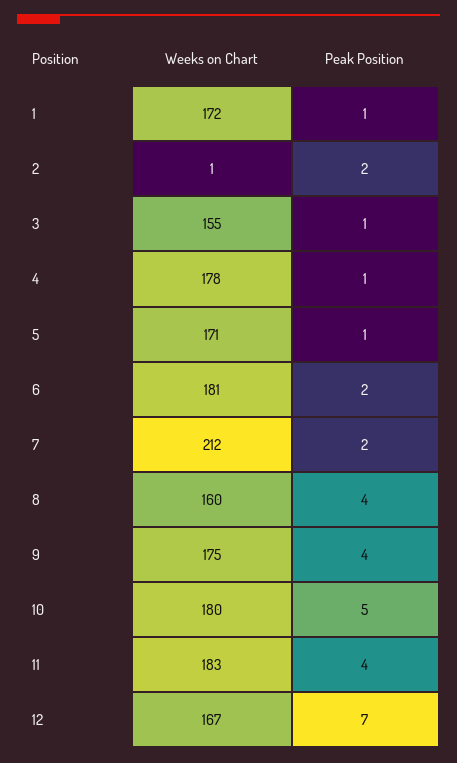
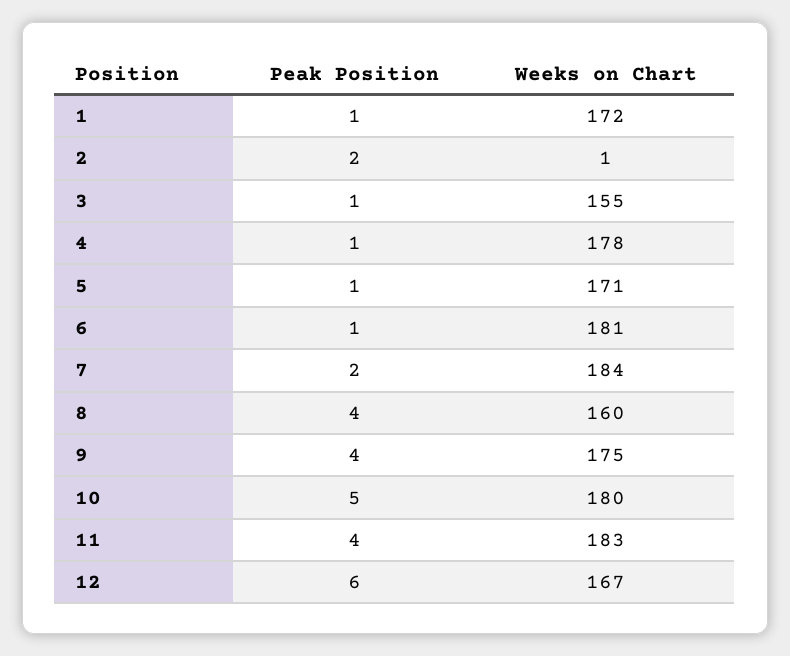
Peak Position, 6: 2 -> 1
Weeks on Chart, 7: 212 -> 184
Peak Position, 12: 7 -> 6

